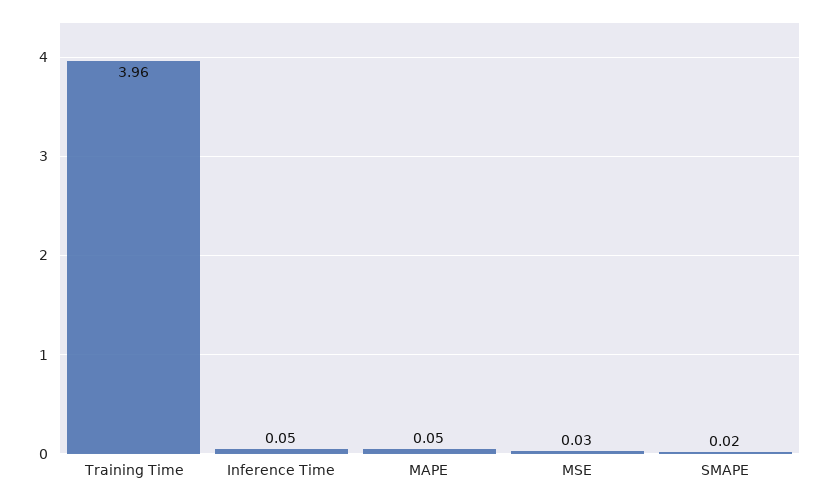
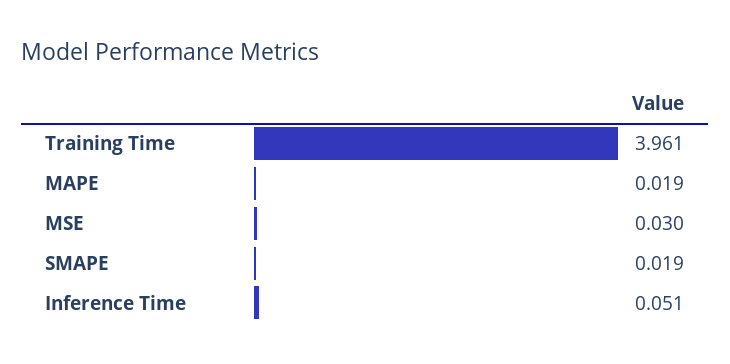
MAPE: 0.05 -> 0.019

